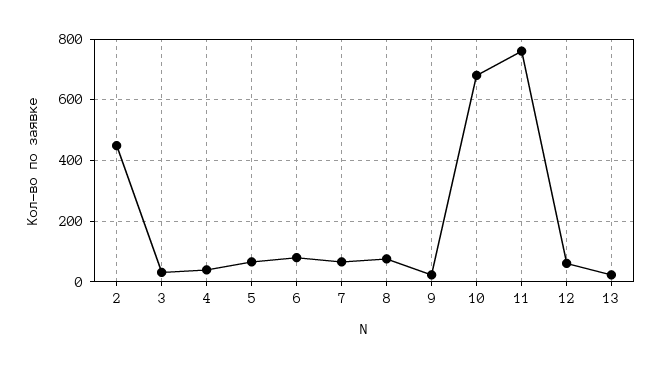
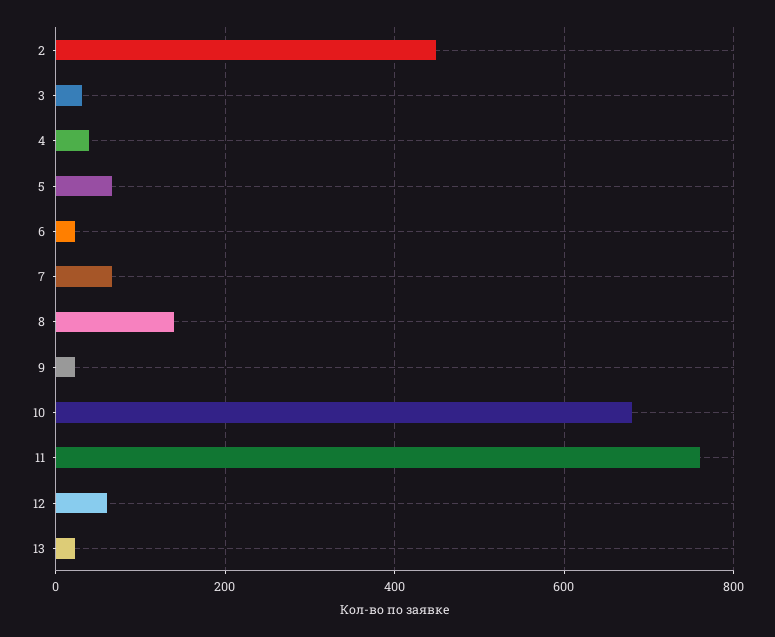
6: 80 -> 20
8: 80 -> 140

